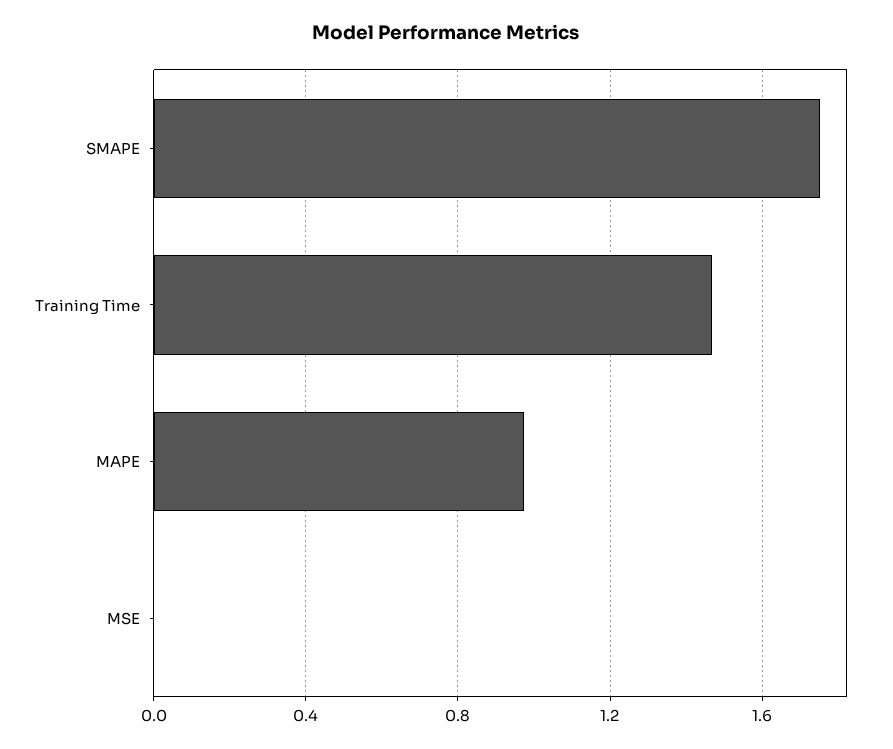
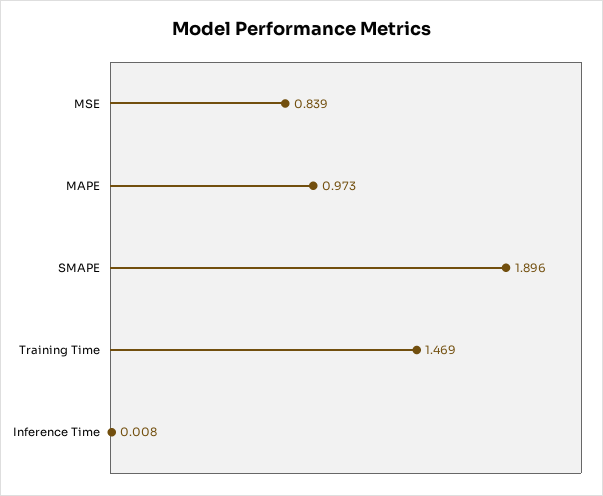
SMAPE: 1.75 -> 1.896
MSE: 0 -> 0.839
Inference Time: none -> 0.008

